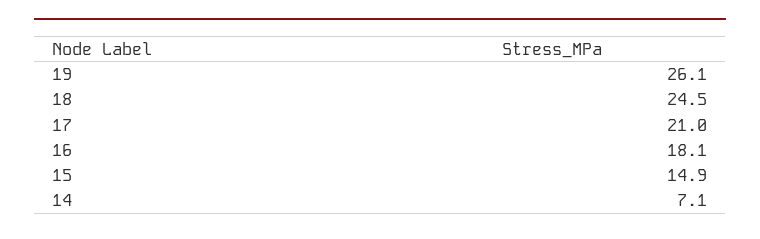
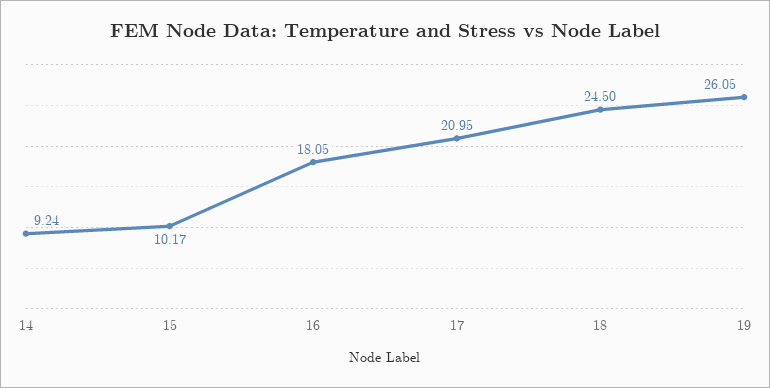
15: 14.9 -> 10.17
14: 7.1 -> 9.24

